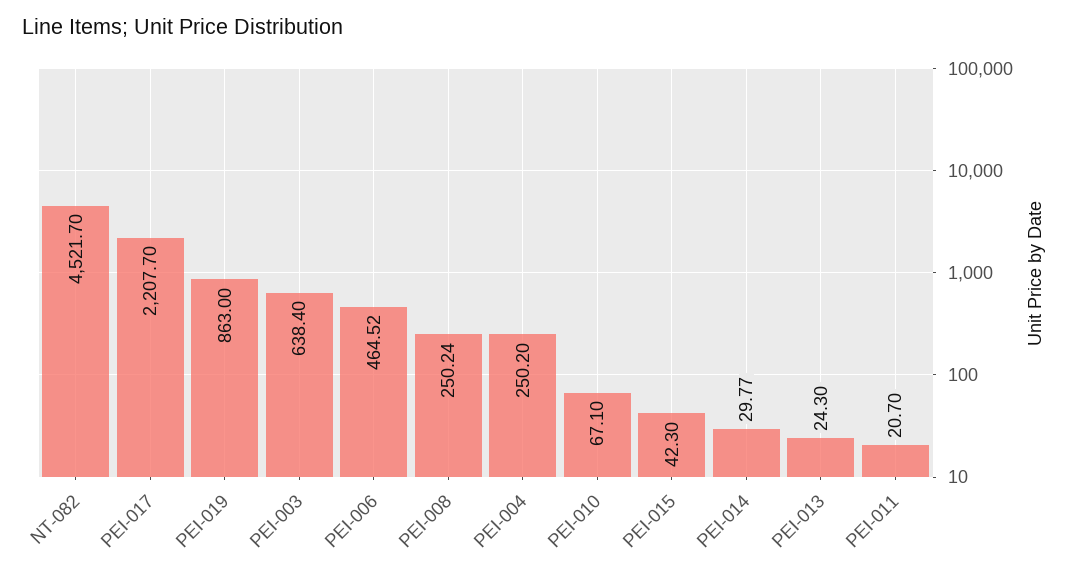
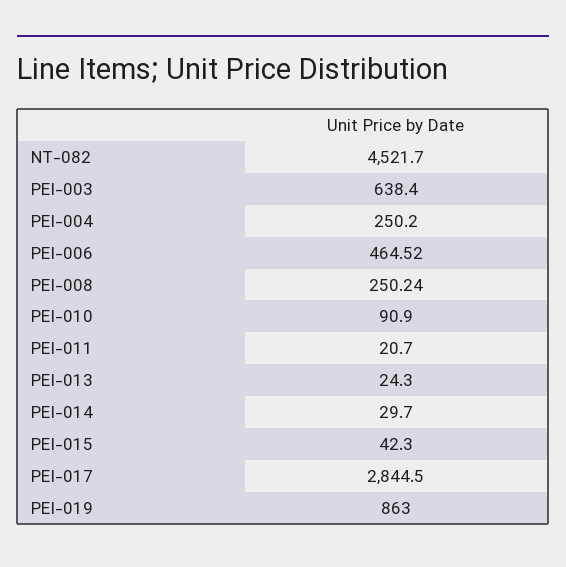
PEI-017: 2207.7 -> 2844.5
PEI-010: 67.1 -> 90.9
PEI-014: 29.77 -> 29.7

